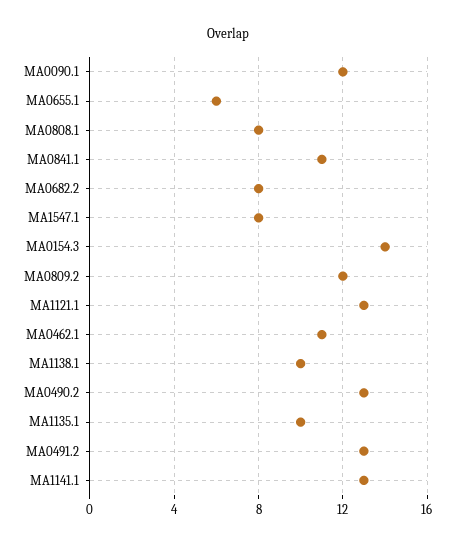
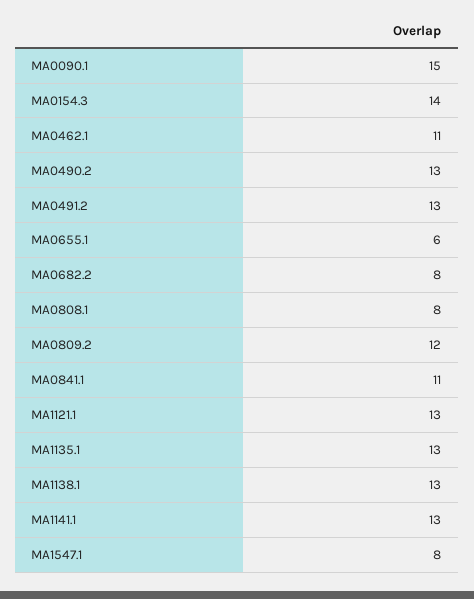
MA0090.1: 12 -> 15
MA1138.1: 10 -> 13
MA1135.1: 10 -> 13

